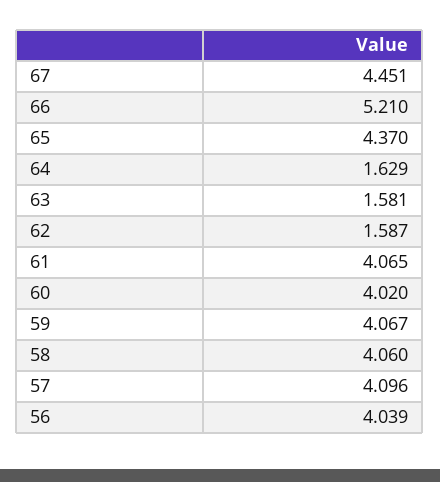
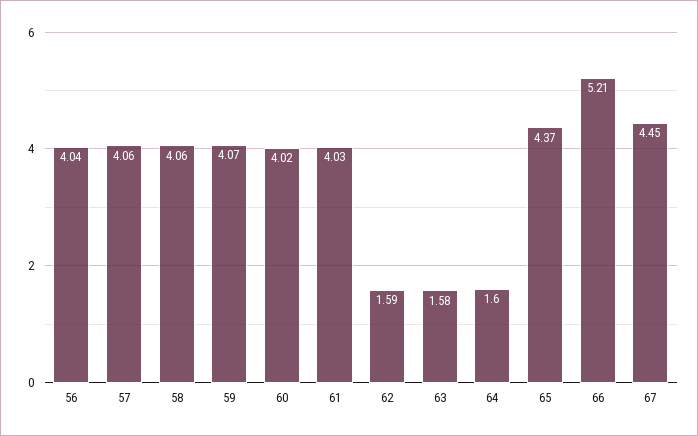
64: 1.629 -> 1.6
61: 4.065 -> 4.03
57: 4.096 -> 4.06

